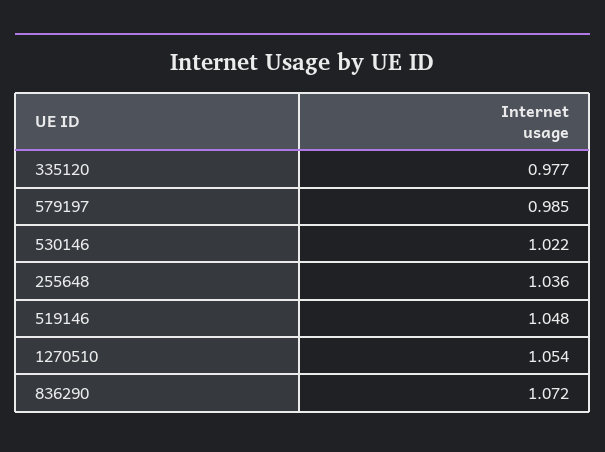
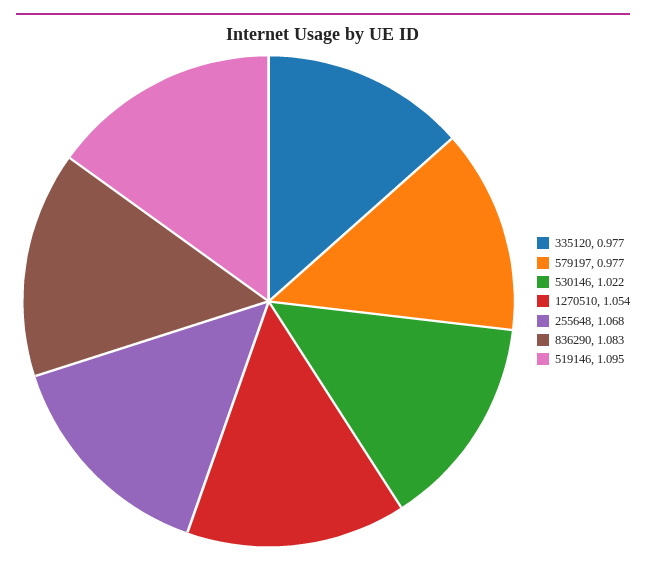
579197: 0.985 -> 0.977
255648: 1.036 -> 1.068
519146: 1.048 -> 1.095
836290: 1.072 -> 1.083

